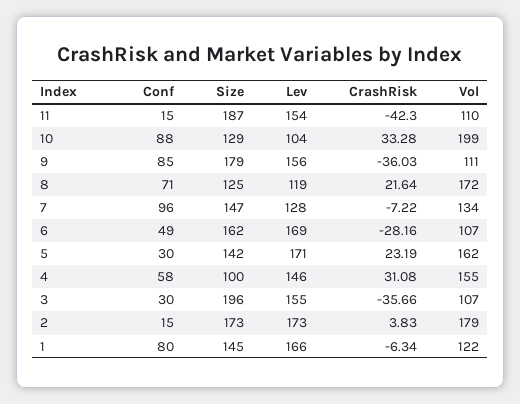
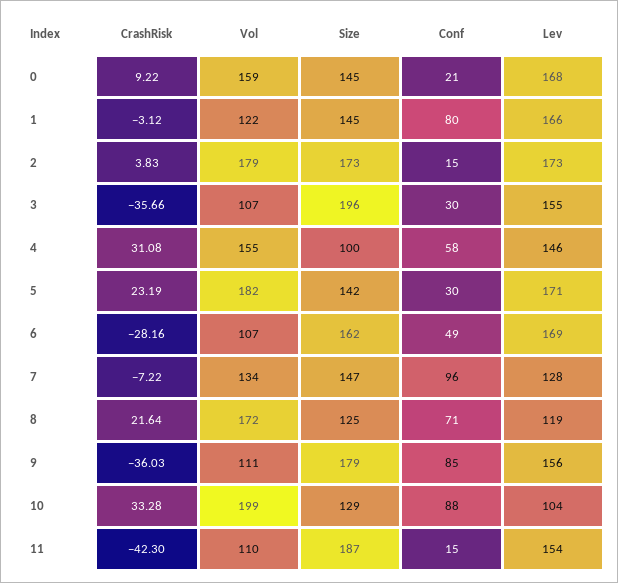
Vol, 5: 162 -> 182
CrashRisk, 1: -6.34 -> -3.12
CrashRisk, 0: none -> 9.22
Vol, 0: none -> 159
Size, 0: none -> 145
Conf, 0: none -> 21
Lev, 0: none -> 168

